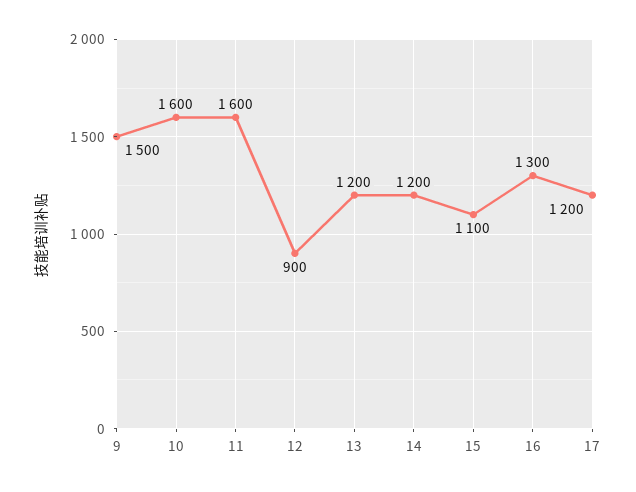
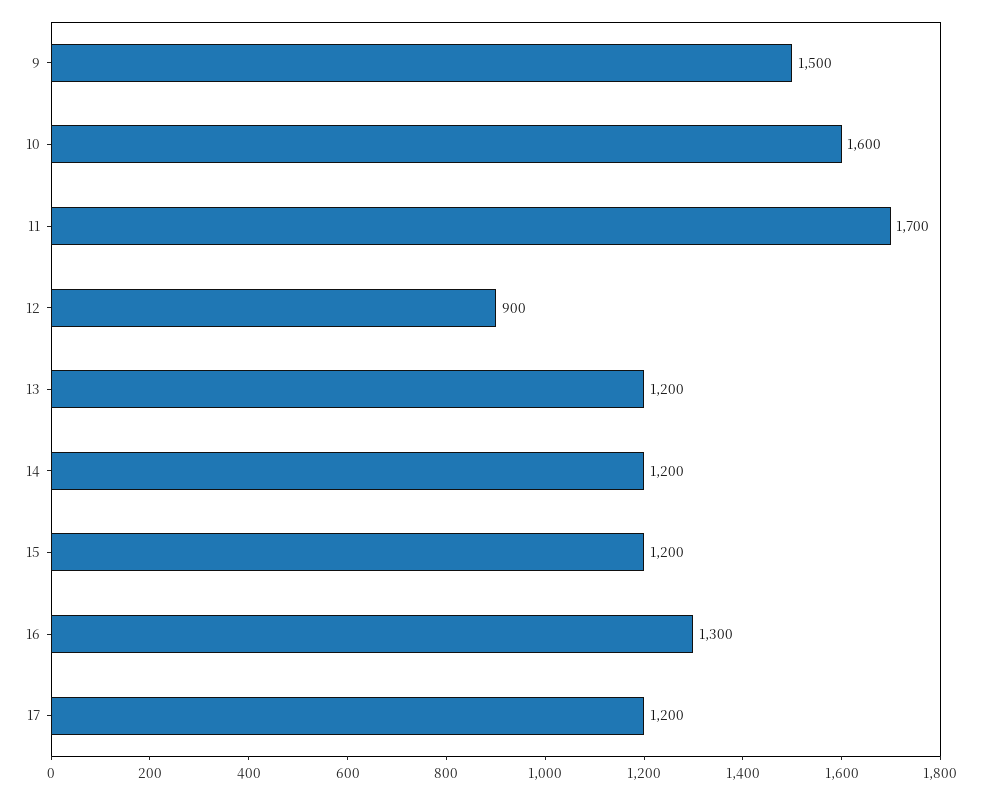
11: 1600 -> 1700
15: 1100 -> 1200

